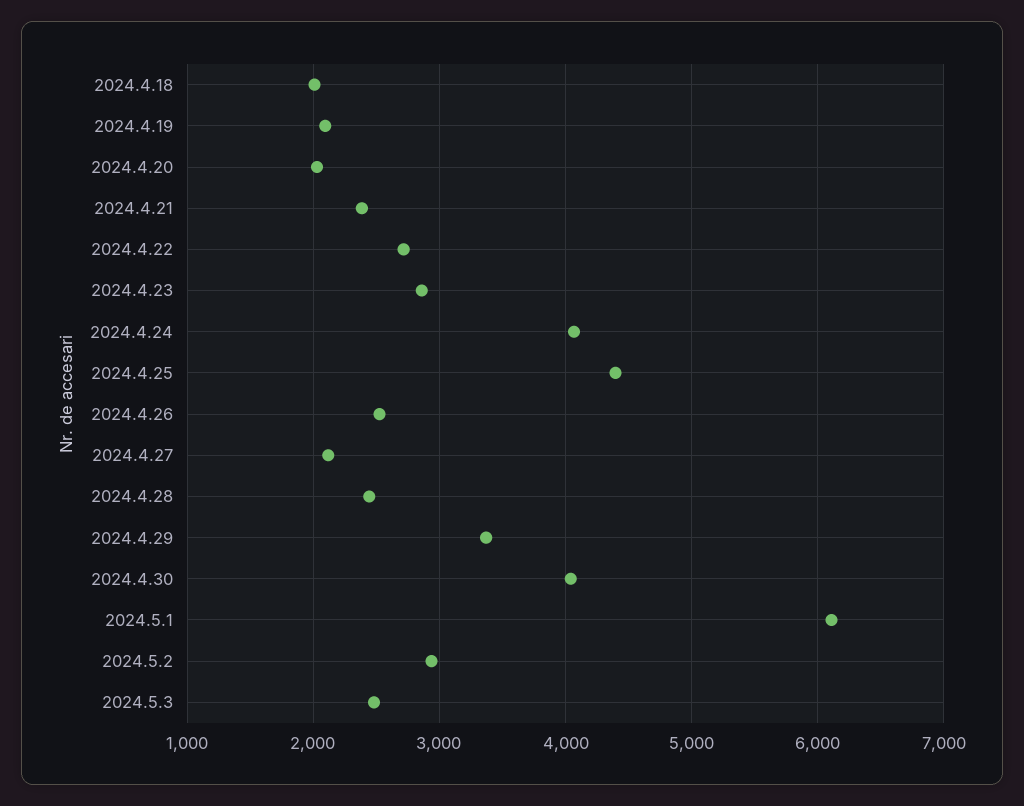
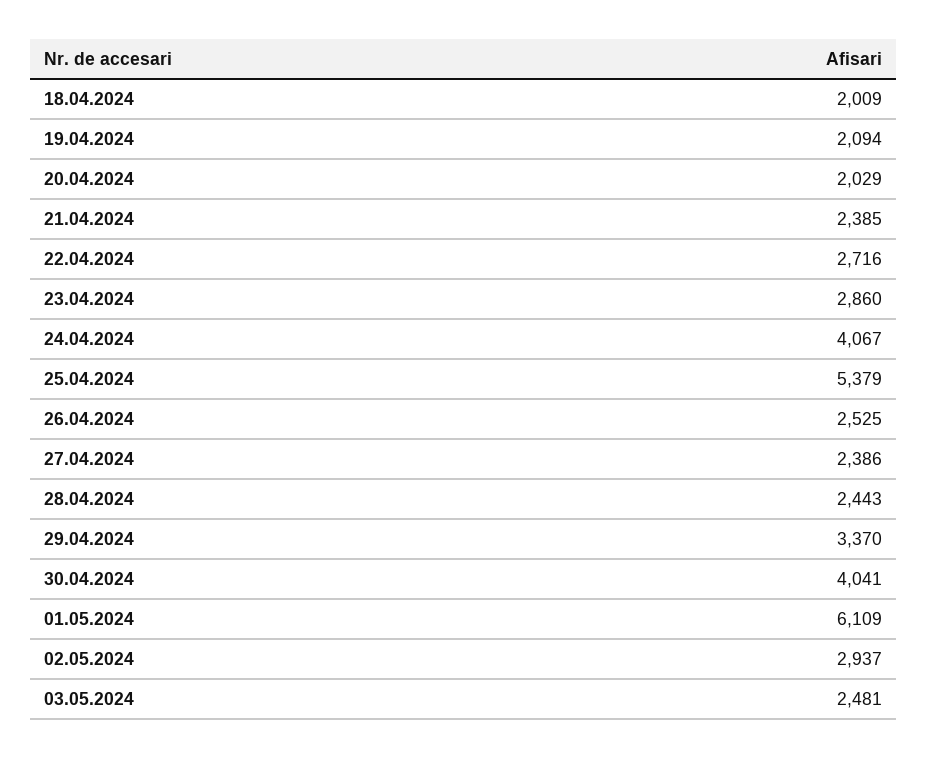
2024.4.25: 4400 -> 5379
2024.4.27: 2100 -> 2386

